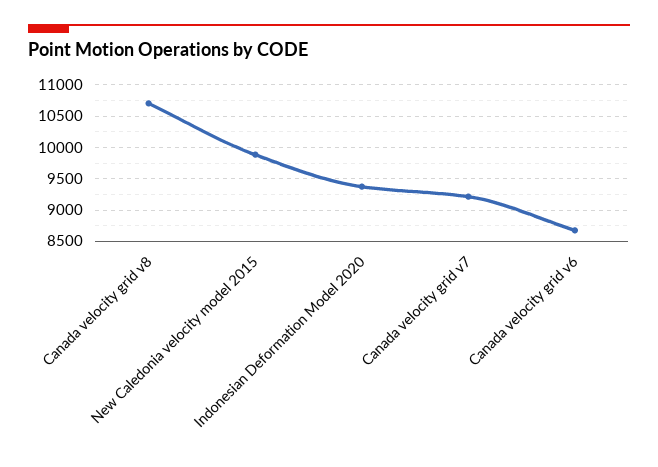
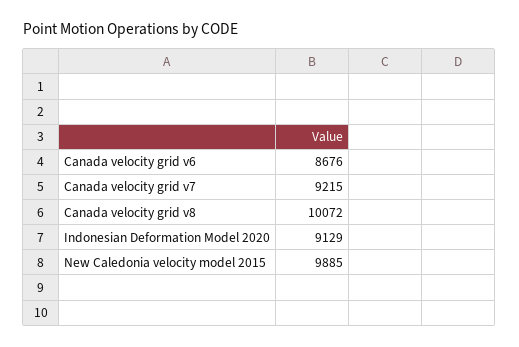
Canada velocity grid v8: 10700 -> 10072
Indonesian Deformation Model 2020: 9400 -> 9129

